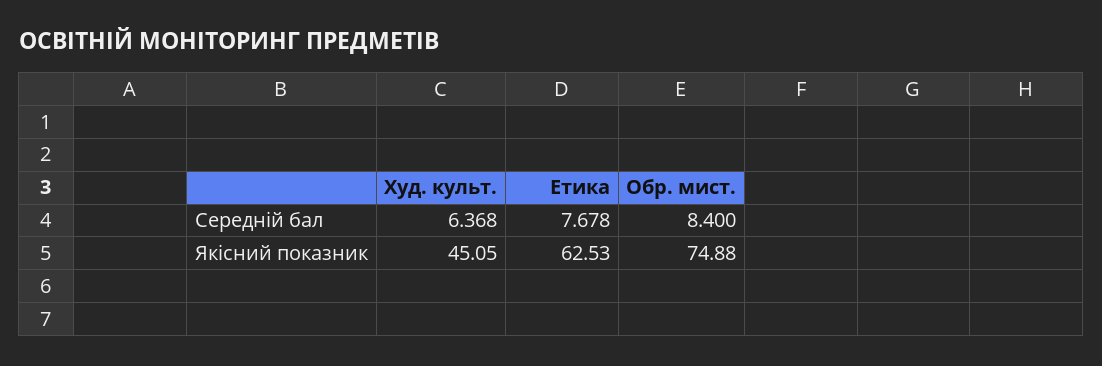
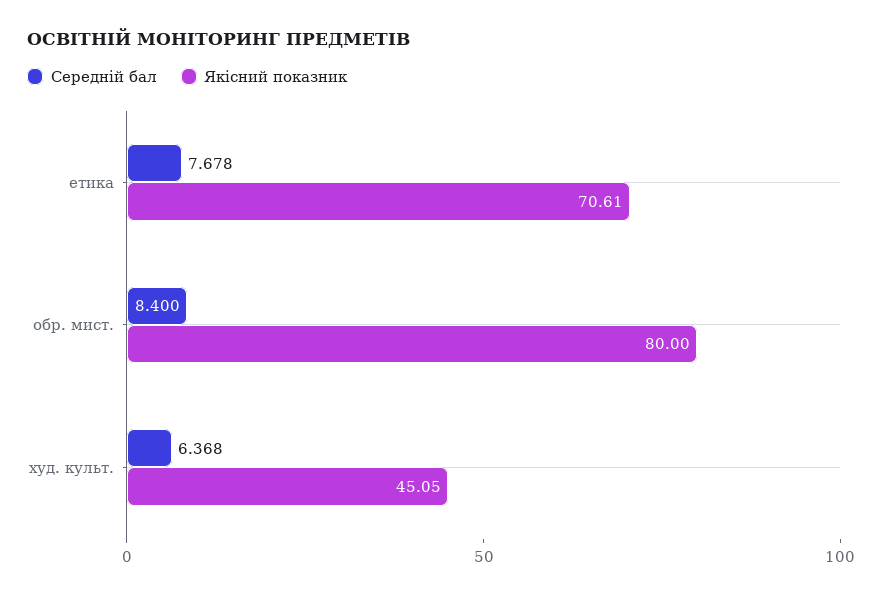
Якісний показник, Етика: 62.53 -> 70.61
Якісний показник, Обр. мист.: 74.88 -> 80

